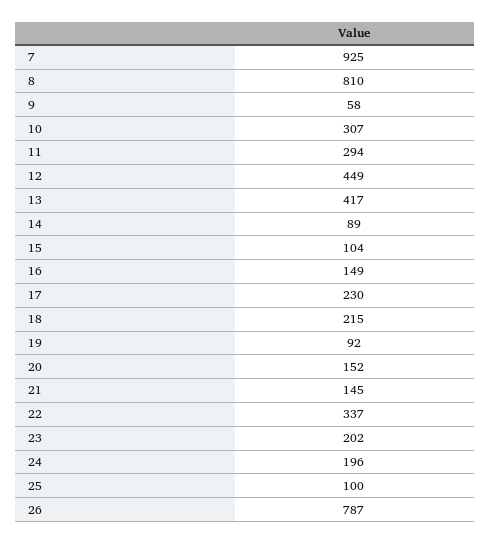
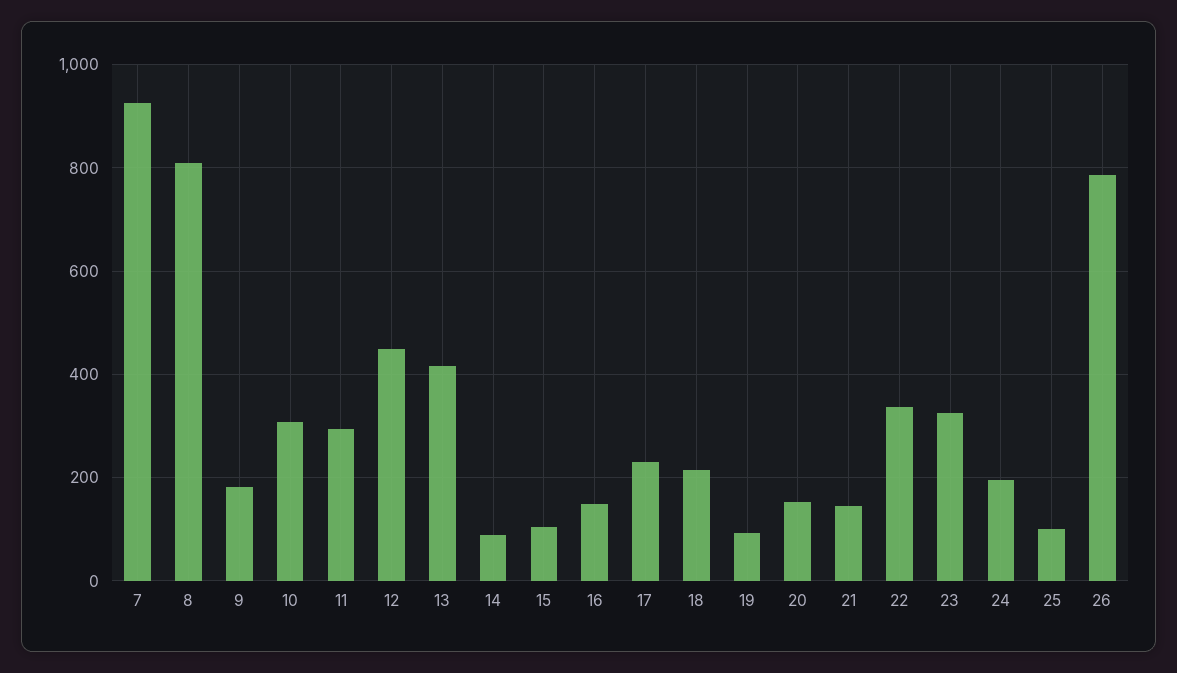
9: 58 -> 180
23: 202 -> 320

